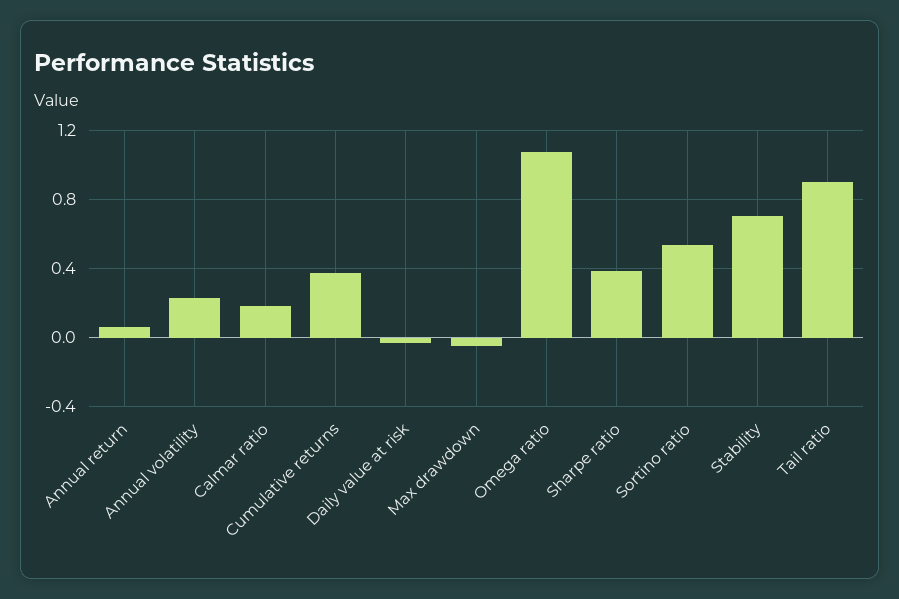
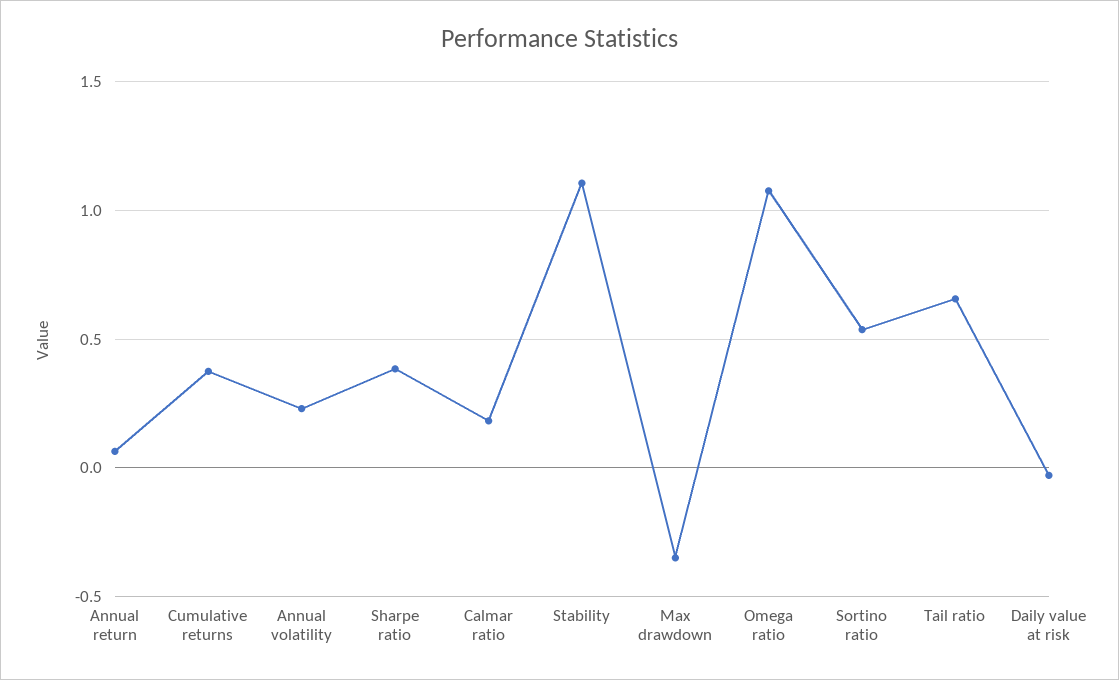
Max drawdown: -0.05 -> -0.35
Stability: 0.7 -> 1.1
Tail ratio: 0.9 -> 0.65

